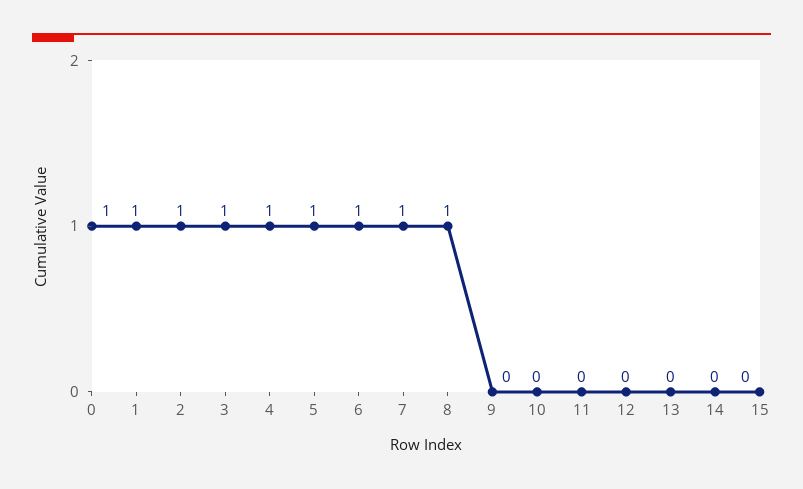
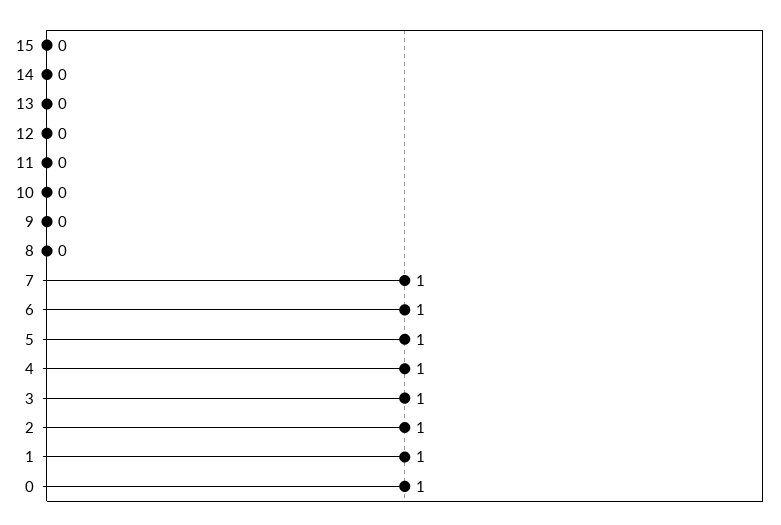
8: 1 -> 0

